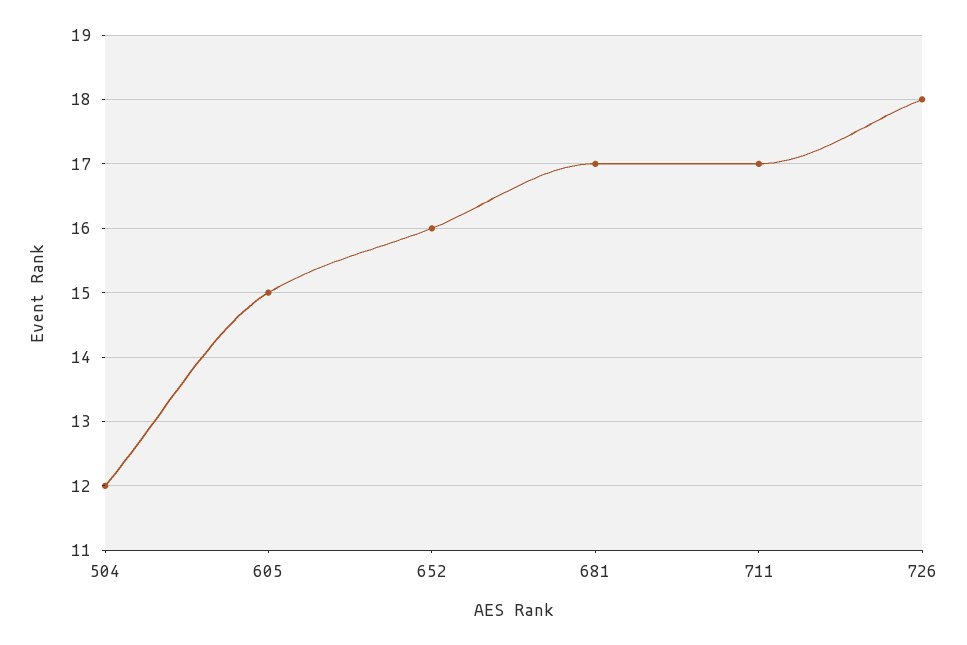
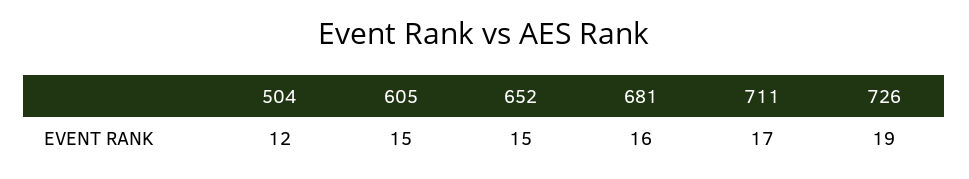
652: 16 -> 15
681: 17 -> 16
726: 18 -> 19

